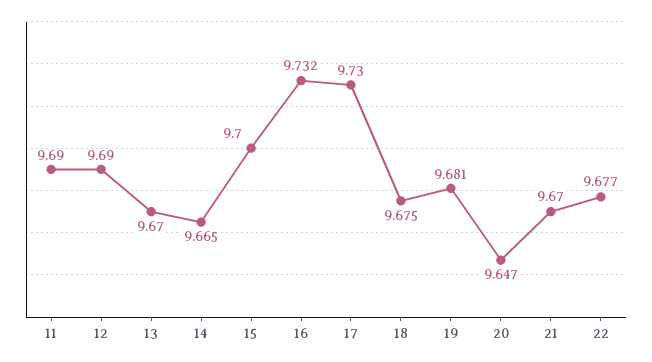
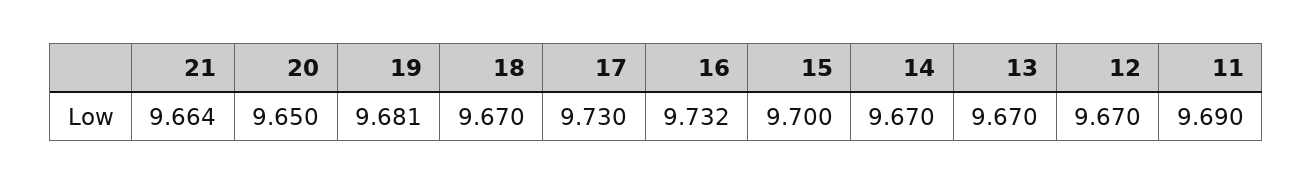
12: 9.69 -> 9.67
14: 9.665 -> 9.67
18: 9.675 -> 9.67
20: 9.647 -> 9.65
21: 9.67 -> 9.664
22: 9.677 -> none

